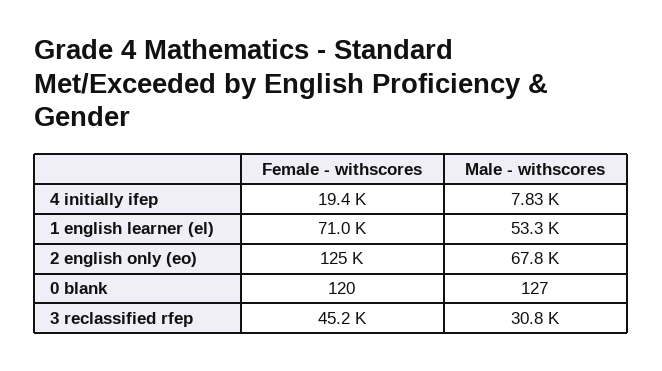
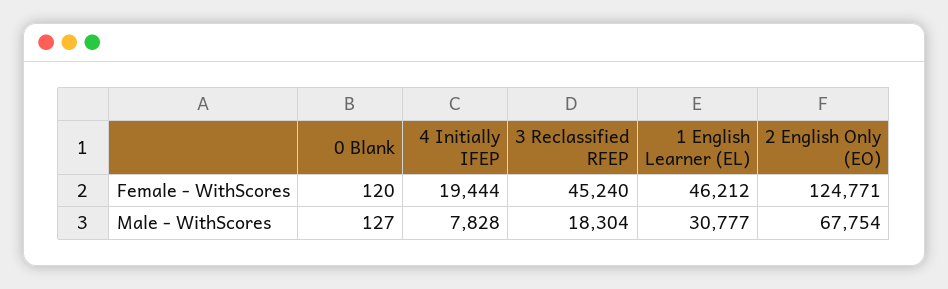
Female - withscores, 1 english learner (el): 71000 -> 46212
Male - withscores, 1 english learner (el): 53300 -> 30777
Male - withscores, 3 reclassified rfep: 30800 -> 18304

